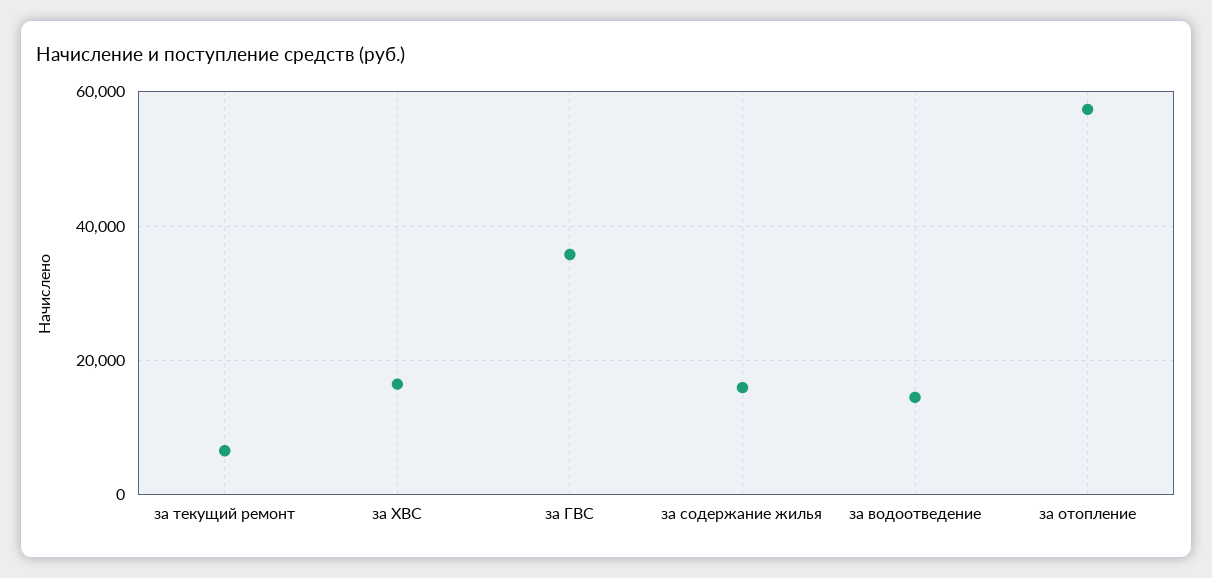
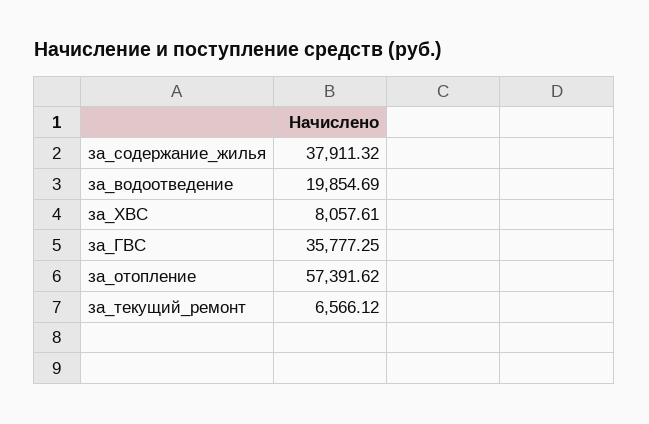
за ХВС: 16000 -> 8057.61
за содержание жилья: 16000 -> 37911.32
за водоотведение: 14000 -> 19854.69

